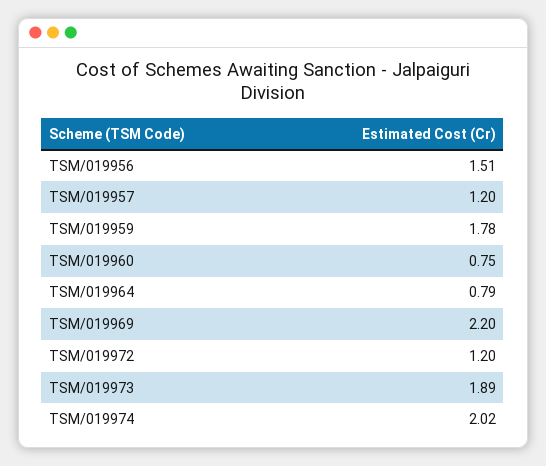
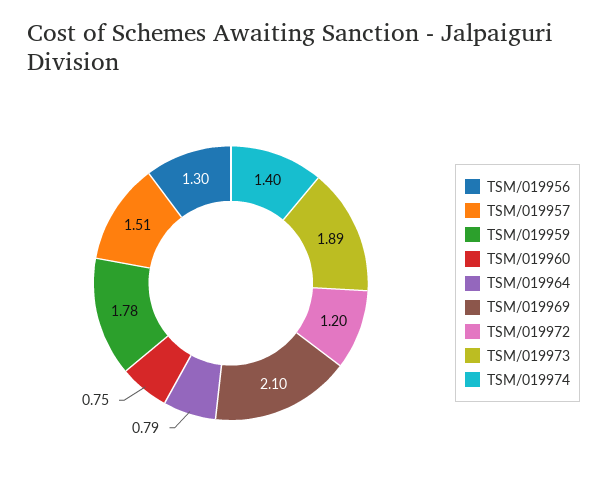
TSM/019956: 1.51 -> 1.3
TSM/019957: 1.2 -> 1.51
TSM/019969: 2.2 -> 2.1
TSM/019974: 2.02 -> 1.4

